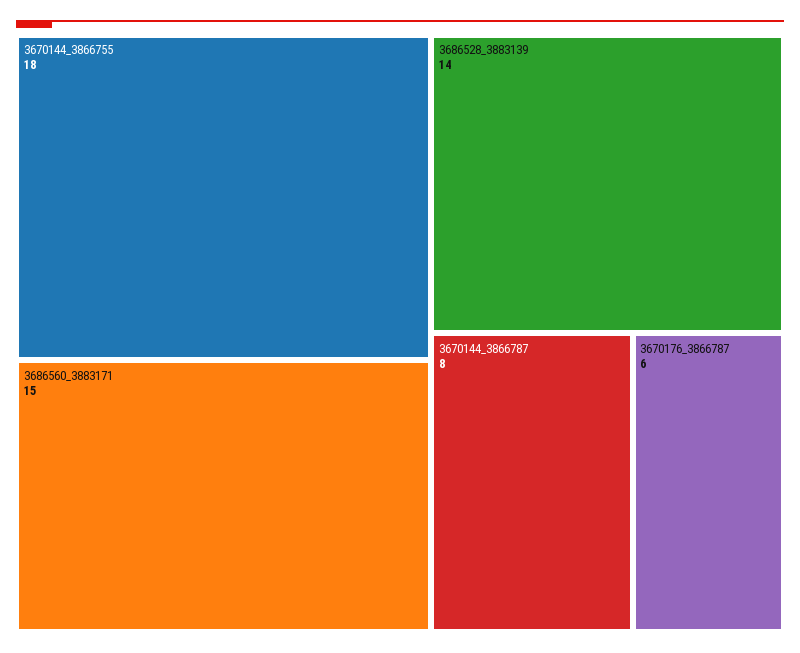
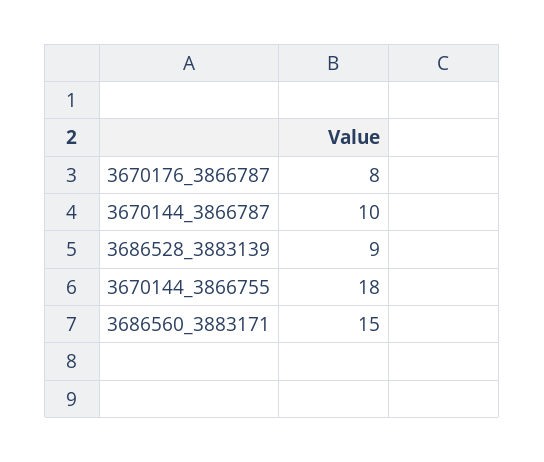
3686528_3883139: 14 -> 9
3670144_3866787: 8 -> 10
3670176_3866787: 6 -> 8

